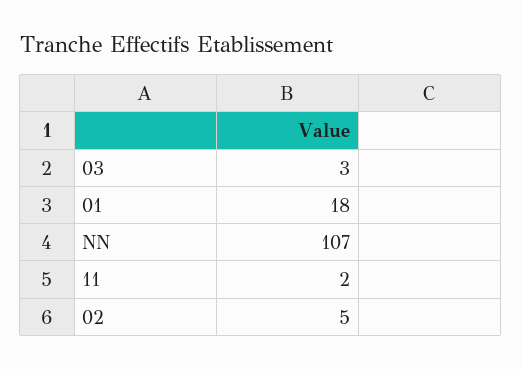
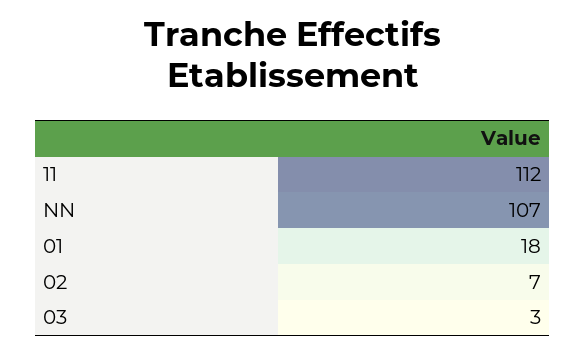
11: 2 -> 112
02: 5 -> 7

